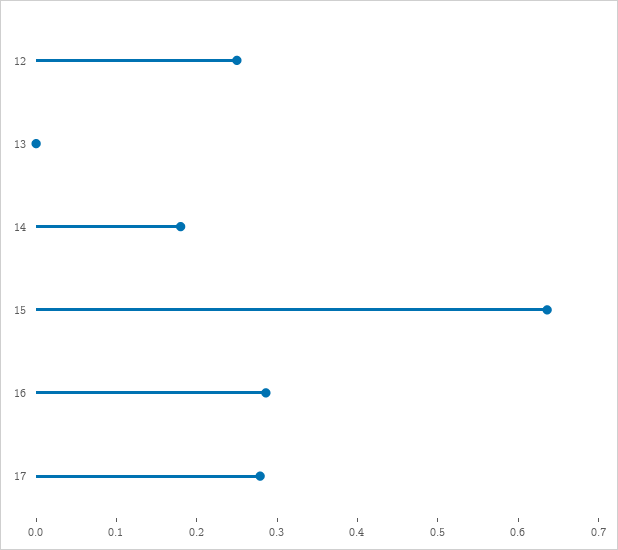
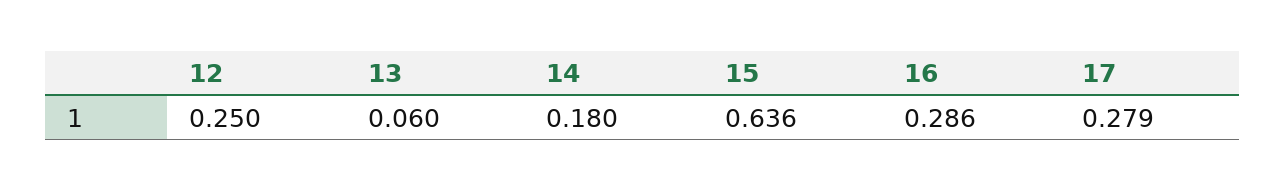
13: 0 -> 0.06

